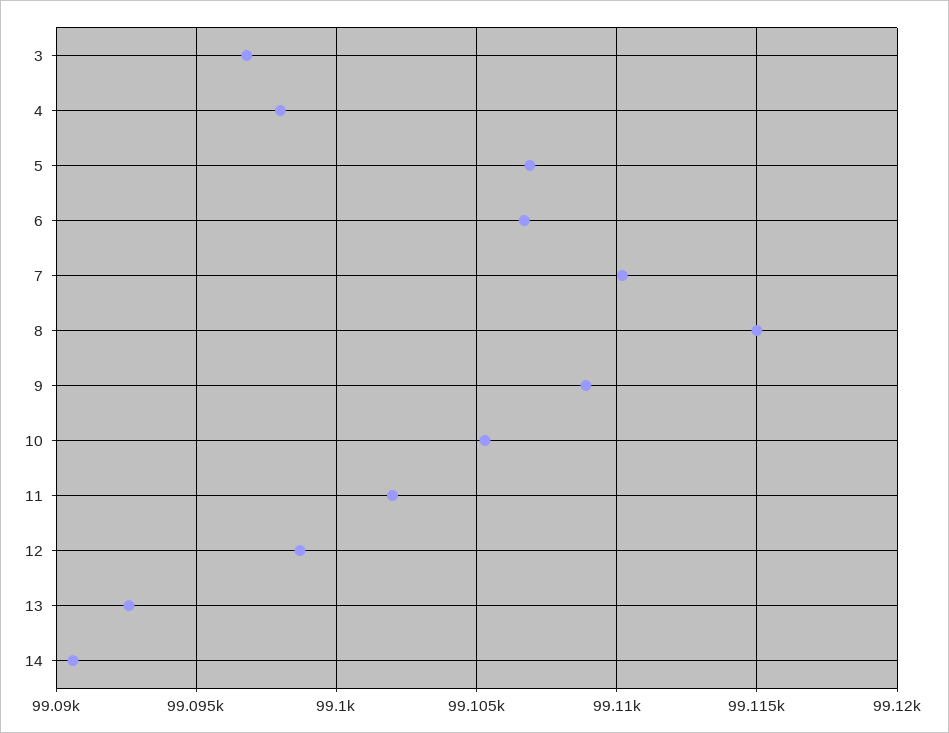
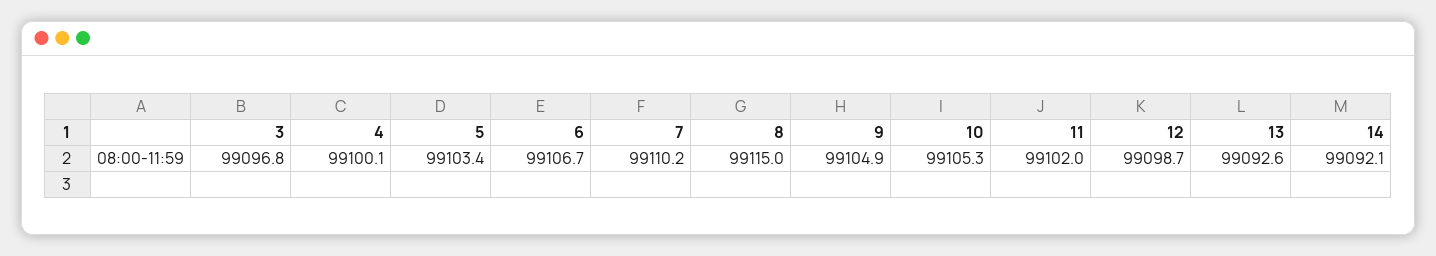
4: 99098 -> 99100.1
5: 99107 -> 99103.4
9: 99109 -> 99104.9
14: 99090.5 -> 99092.1

